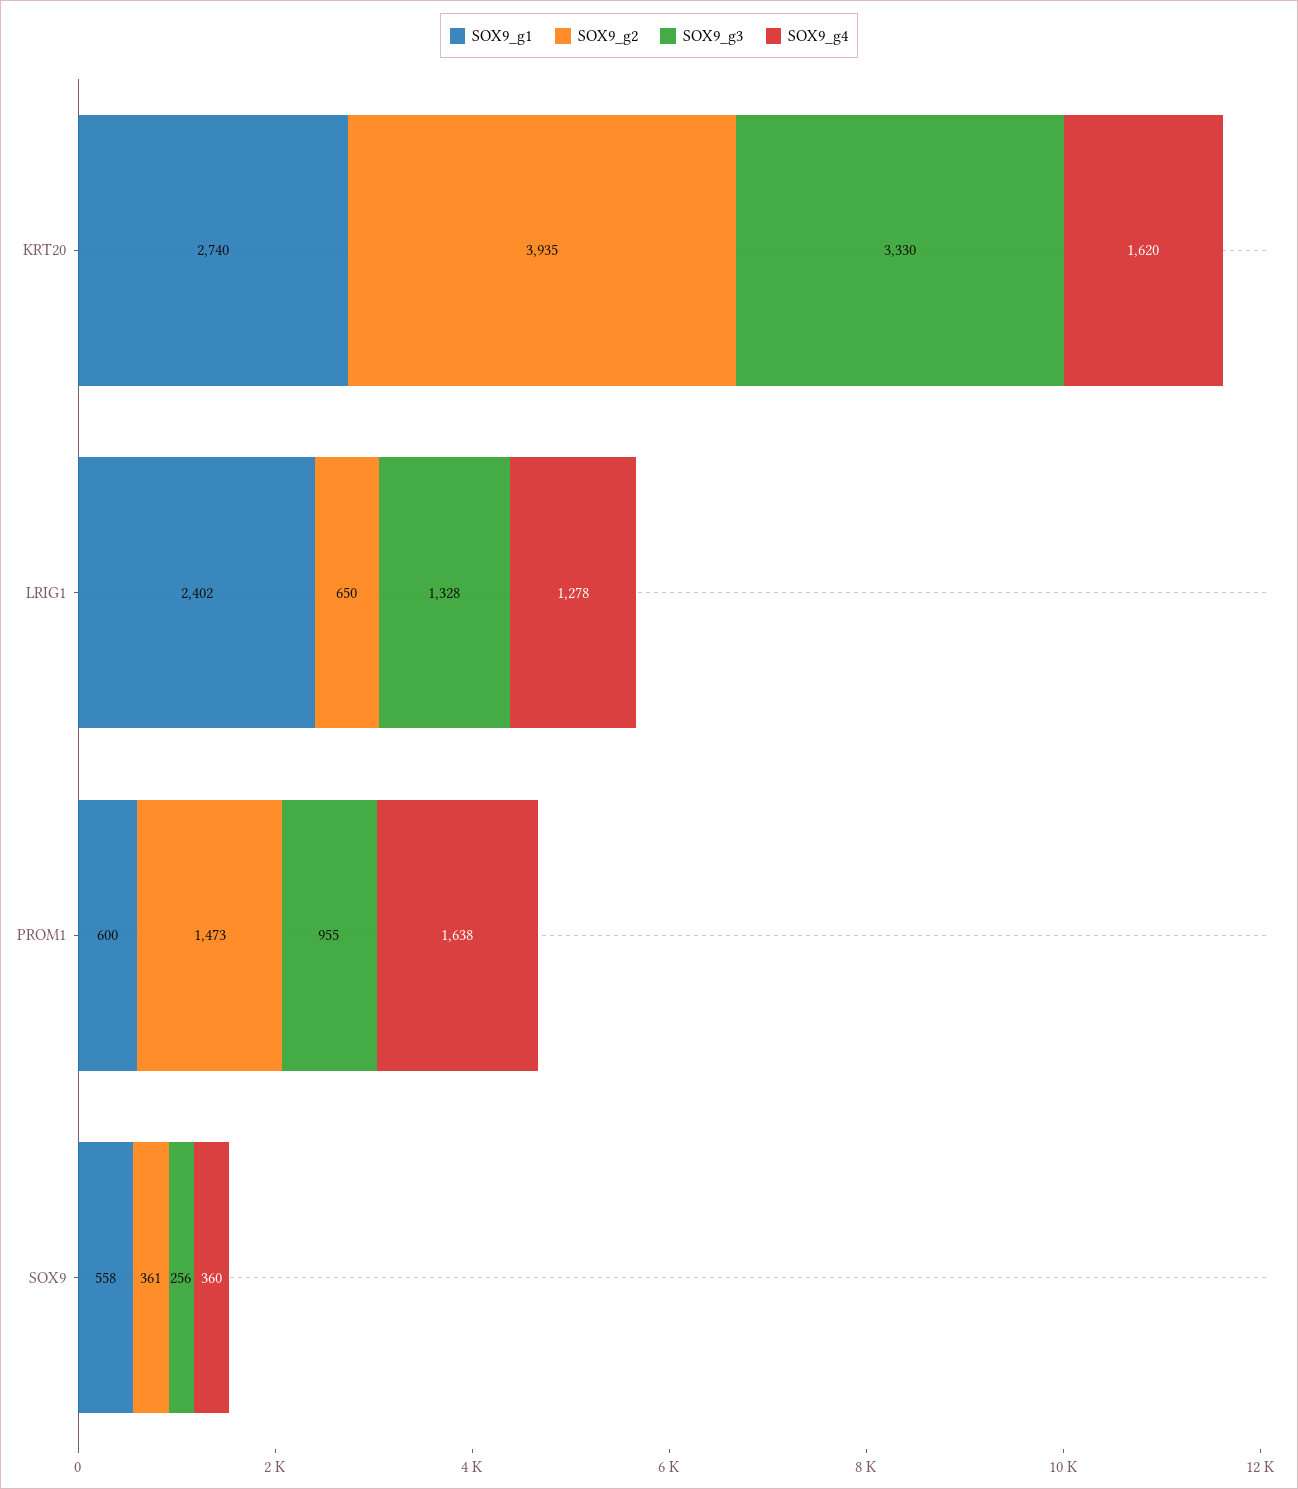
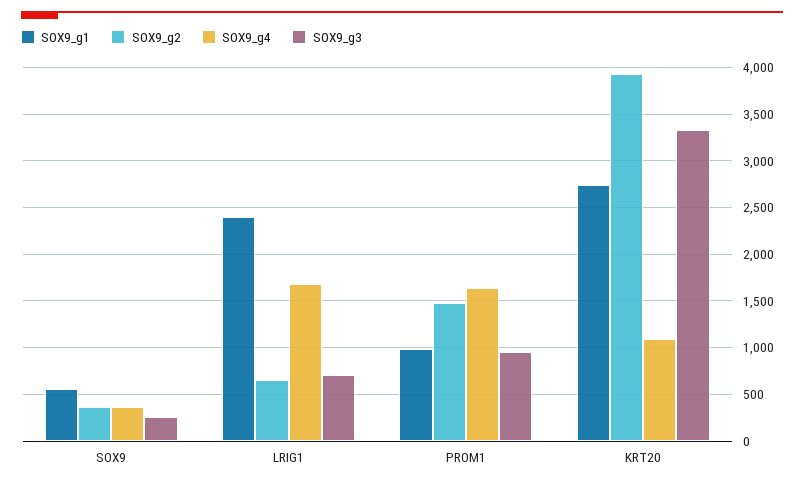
SOX9_g4, KRT20: 1620 -> 1100
SOX9_g3, LRIG1: 1328 -> 700
SOX9_g4, LRIG1: 1278 -> 1700
SOX9_g1, PROM1: 600 -> 1000

